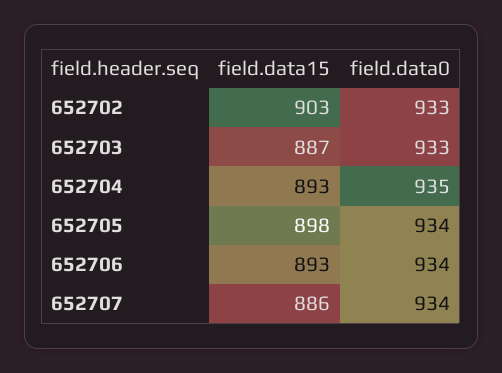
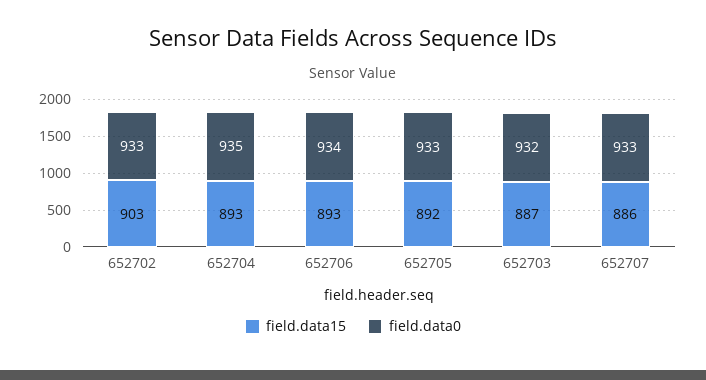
field.data0, 652703: 933 -> 932
field.data15, 652705: 898 -> 892
field.data0, 652705: 934 -> 933
field.data0, 652707: 934 -> 933

